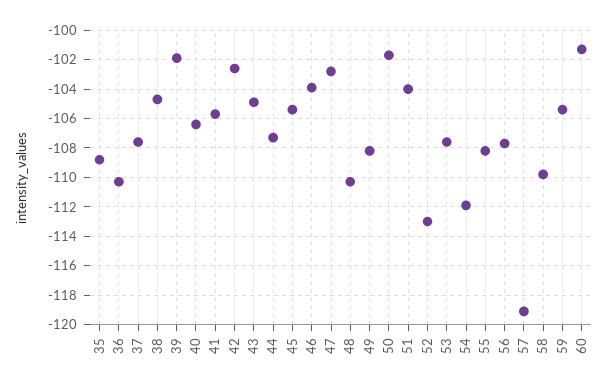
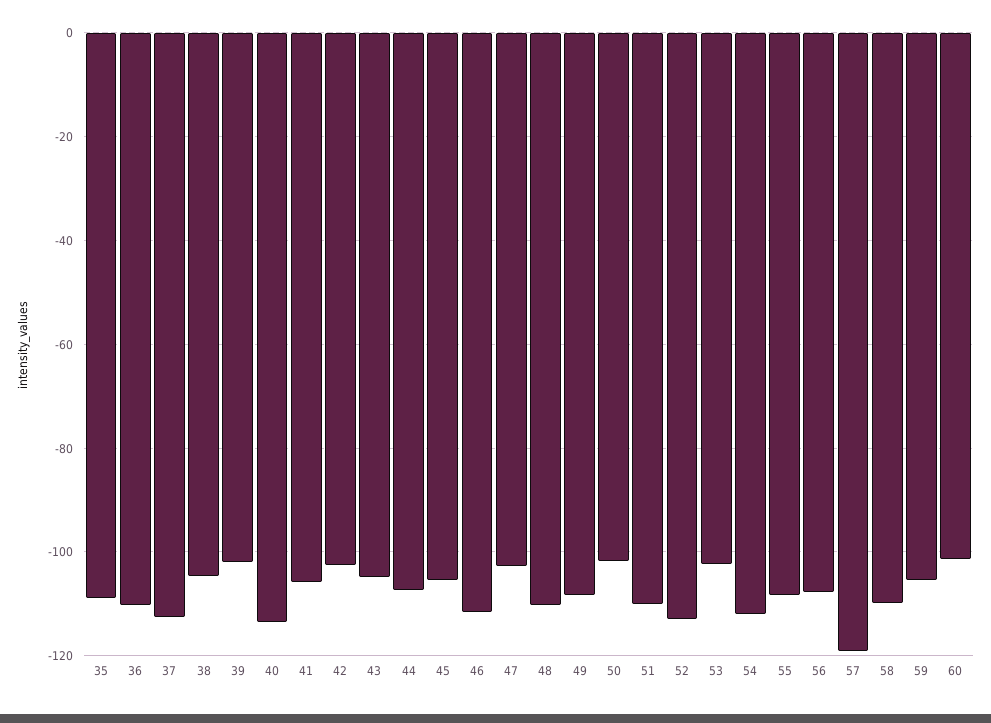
37: -107.5 -> -112
40: -106.5 -> -114
46: -104 -> -112
51: -104 -> -110
53: -107.5 -> -102

